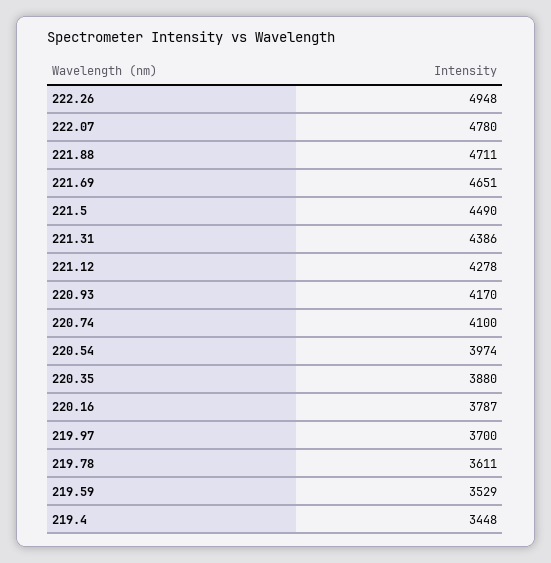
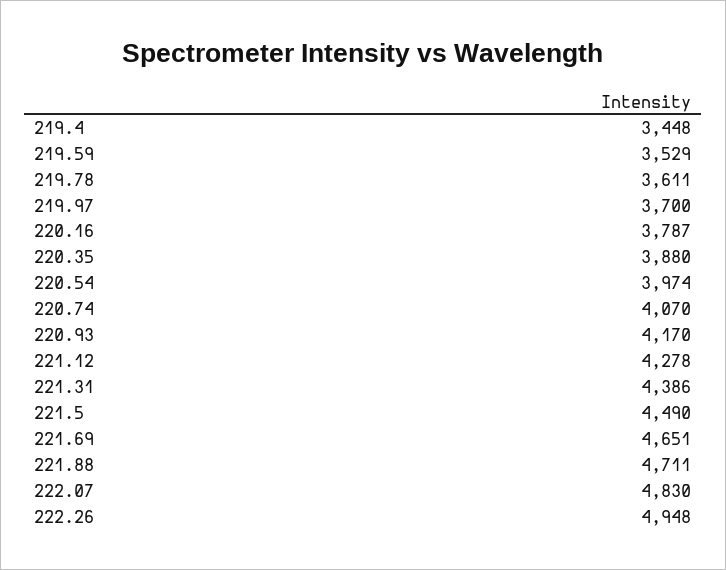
222.07: 4780 -> 4830
220.74: 4100 -> 4070

